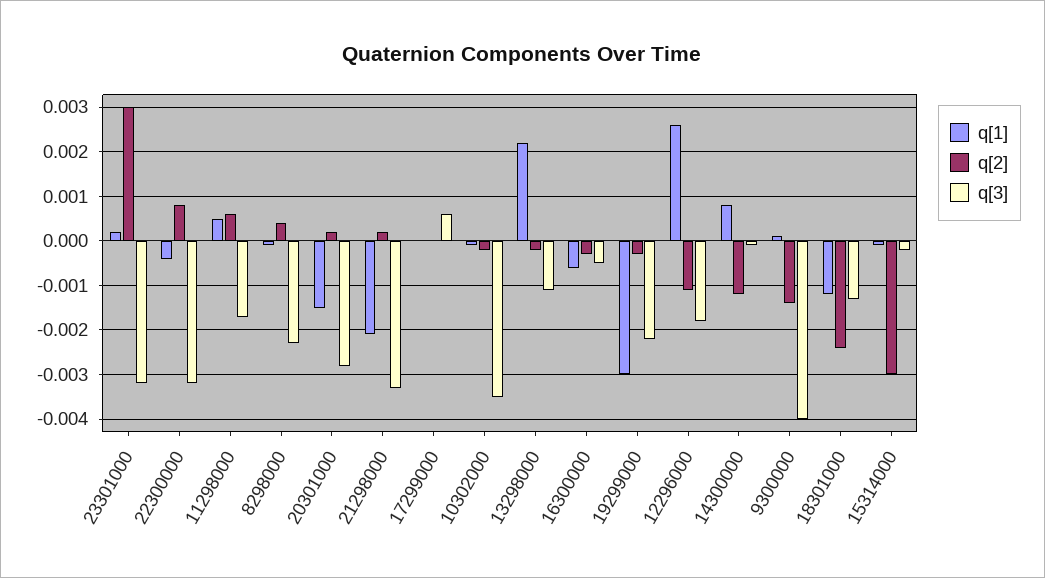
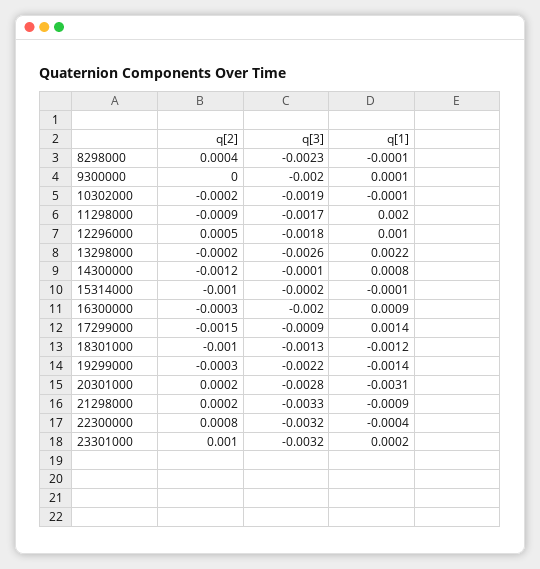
q[2], 23301000: 0.003 -> 0.001
q[1], 11298000: 0.0005 -> 0.002
q[2], 11298000: 0.0005 -> -0.0009
q[1], 20301000: -0.0015 -> -0.0031
q[1], 21298000: -0.002 -> -0.0009
q[1], 17299000: 0 -> 0.0014
q[2], 17299000: 0 -> -0.0015
q[3], 17299000: 0.0005 -> -0.0009
q[3], 10302000: -0.0035 -> -0.0019
q[3], 13298000: -0.001 -> -0.0026
q[1], 16300000: -0.0005 -> 0.0009
q[3], 16300000: -0.0005 -> -0.002
q[1], 19299000: -0.003 -> -0.0014
q[1], 12296000: 0.0025 -> 0.001
q[2], 12296000: -0.001 -> 0.0005
q[2], 9300000: -0.0015 -> 0
q[3], 9300000: -0.004 -> -0.002
q[2], 18301000: -0.0025 -> -0.001
q[2], 15314000: -0.003 -> -0.001

